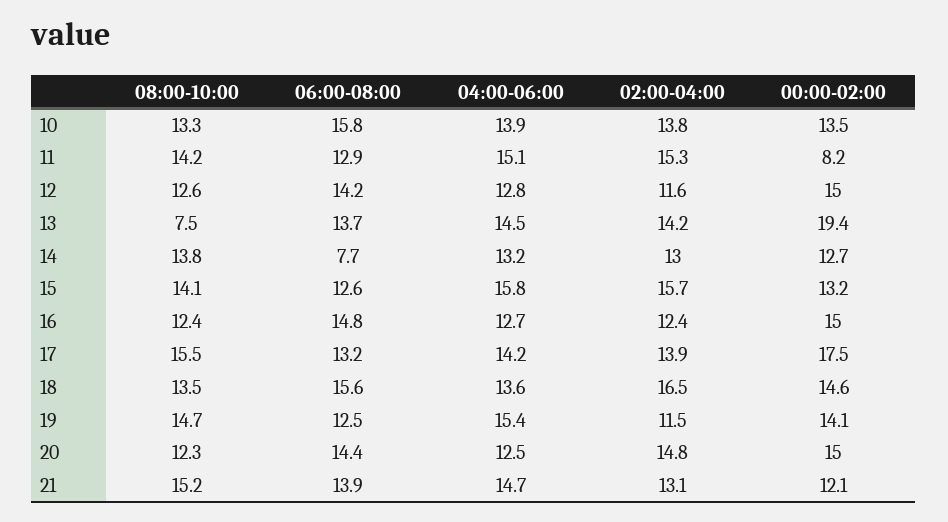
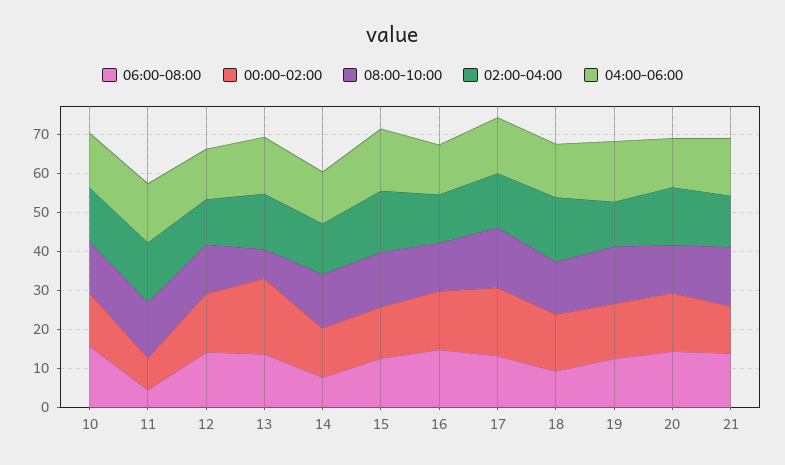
06:00-08:00, 11: 12.9 -> 5
06:00-08:00, 18: 15.6 -> 10

